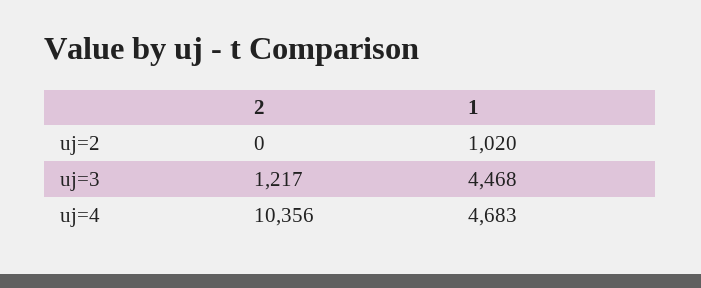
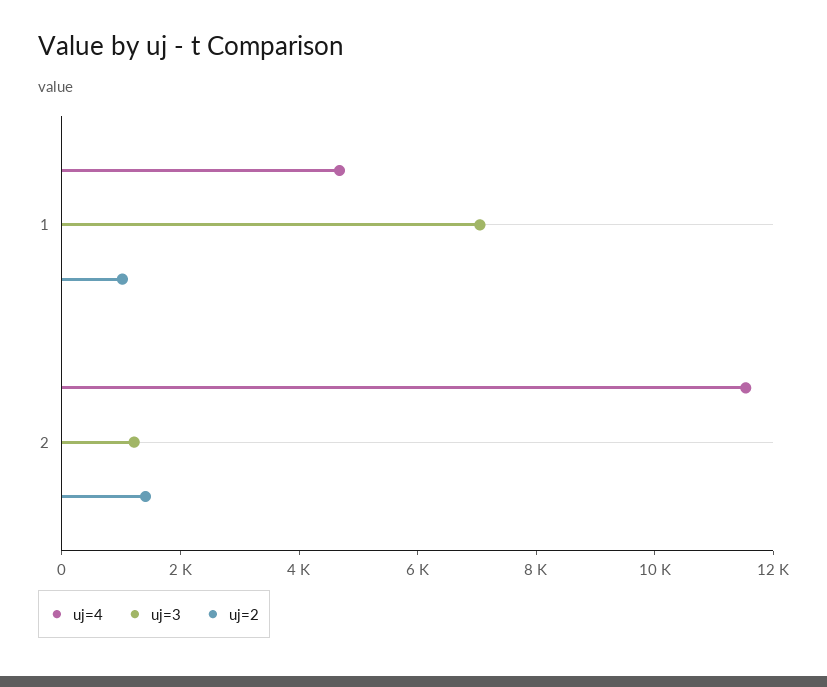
uj=2, 2: 0 -> 1500
uj=3, 1: 4468 -> 7000
uj=4, 2: 10356 -> 11500

